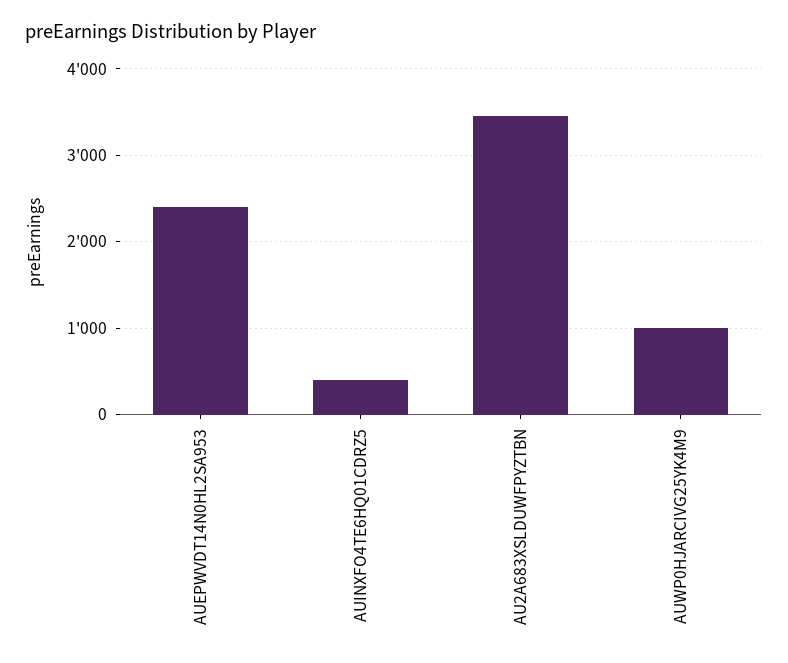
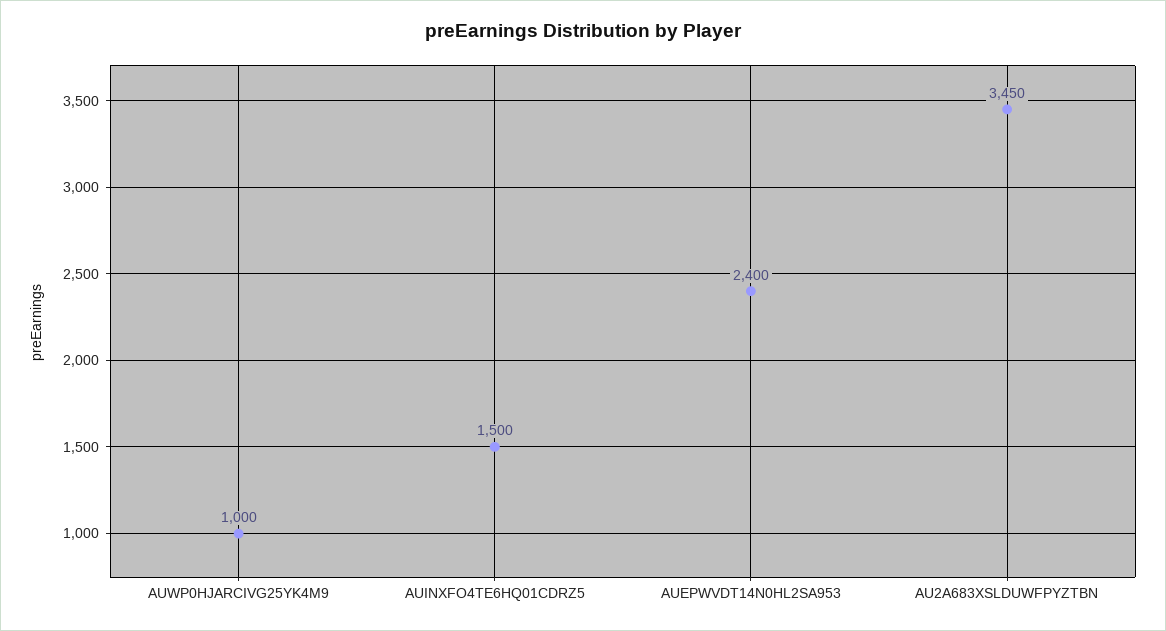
AUINXFO4TE6HQ01CDRZ5: 400 -> 1500

